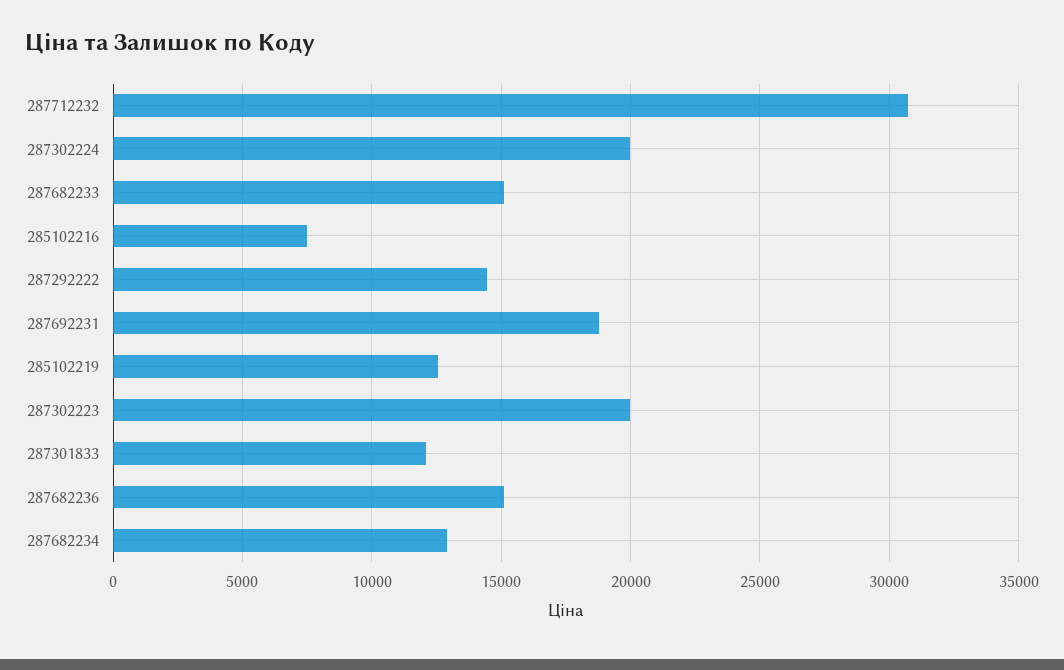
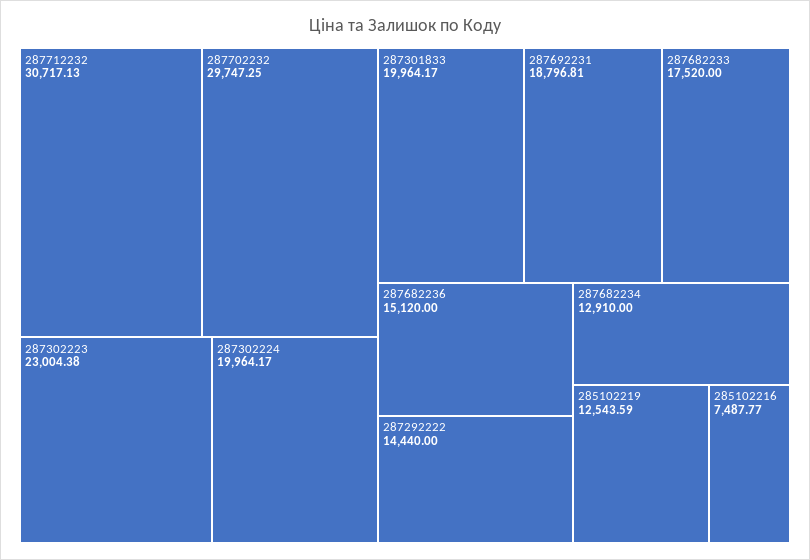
287682233: 15000 -> 17520
287302223: 20000 -> 23004.38
287301833: 12000 -> 19964.17
287702232: none -> 29747.25

